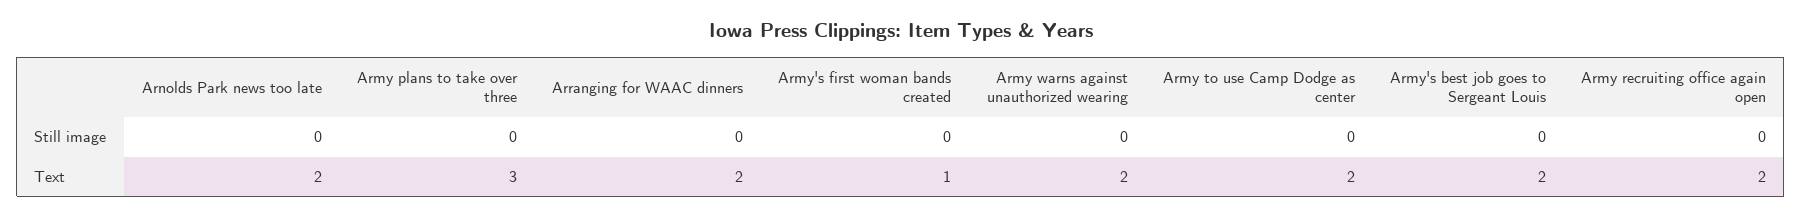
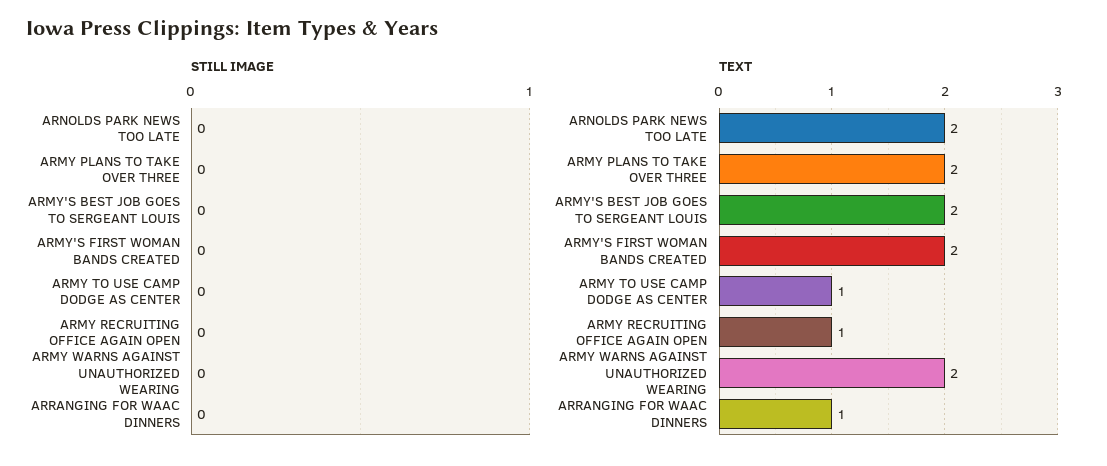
Text, Army plans to take over three: 3 -> 2
Text, Arranging for WAAC dinners: 2 -> 1
Text, Army's first woman bands created: 1 -> 2
Text, Army to use Camp Dodge as center: 2 -> 1
Text, Army recruiting office again open: 2 -> 1

